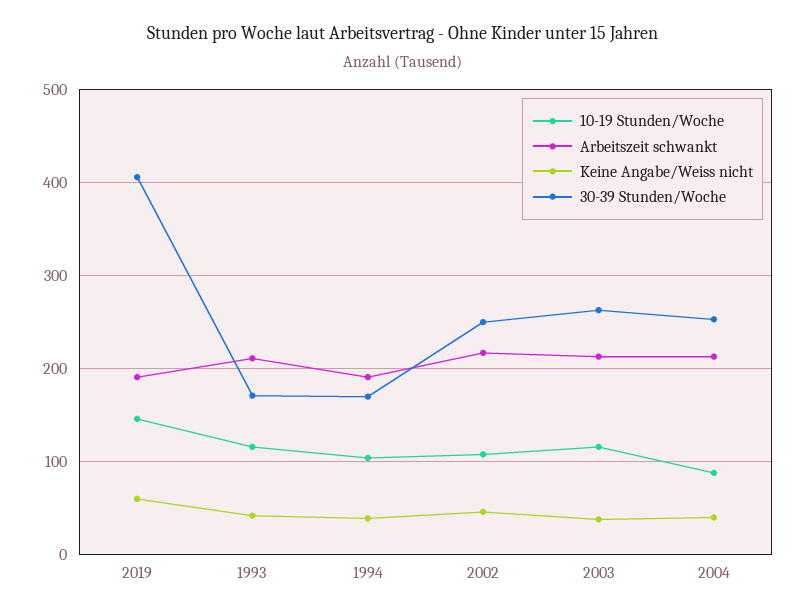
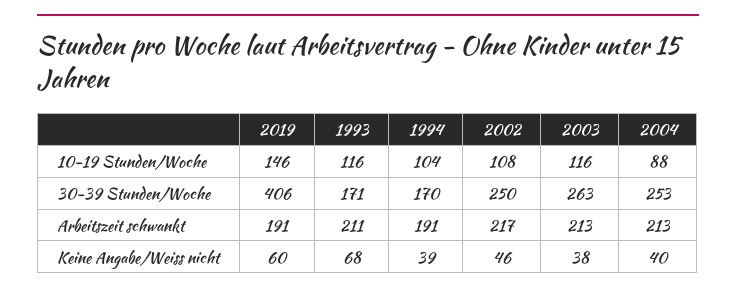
Keine Angabe/Weiss nicht, 1993: 40 -> 68

